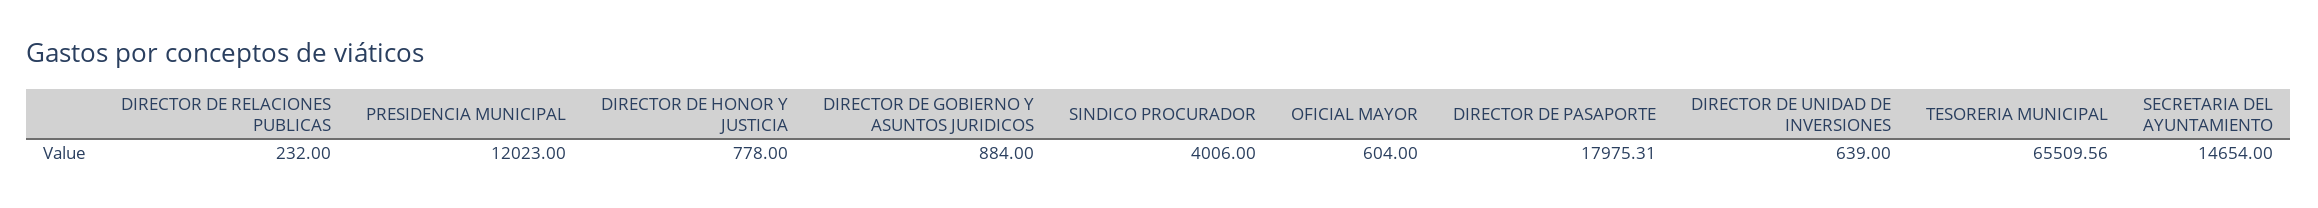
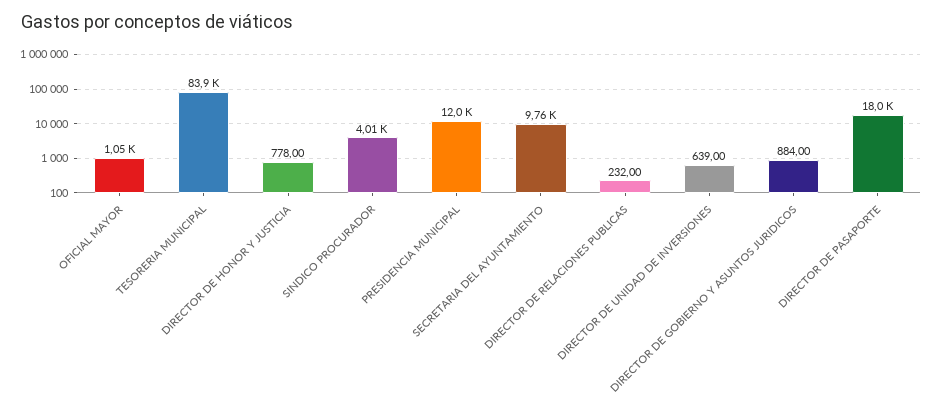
OFICIAL MAYOR: 604 -> 1050
TESORERIA MUNICIPAL: 65509.56 -> 83900
SECRETARIA DEL AYUNTAMIENTO: 14654 -> 9760

